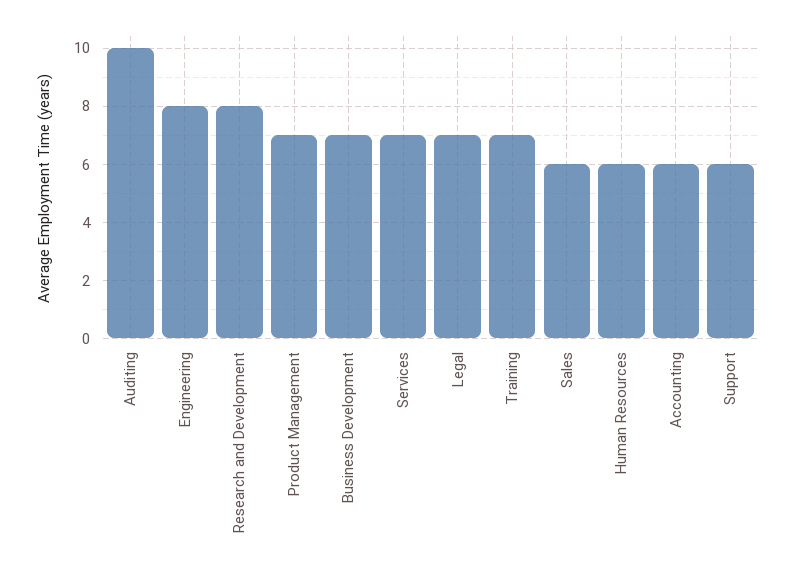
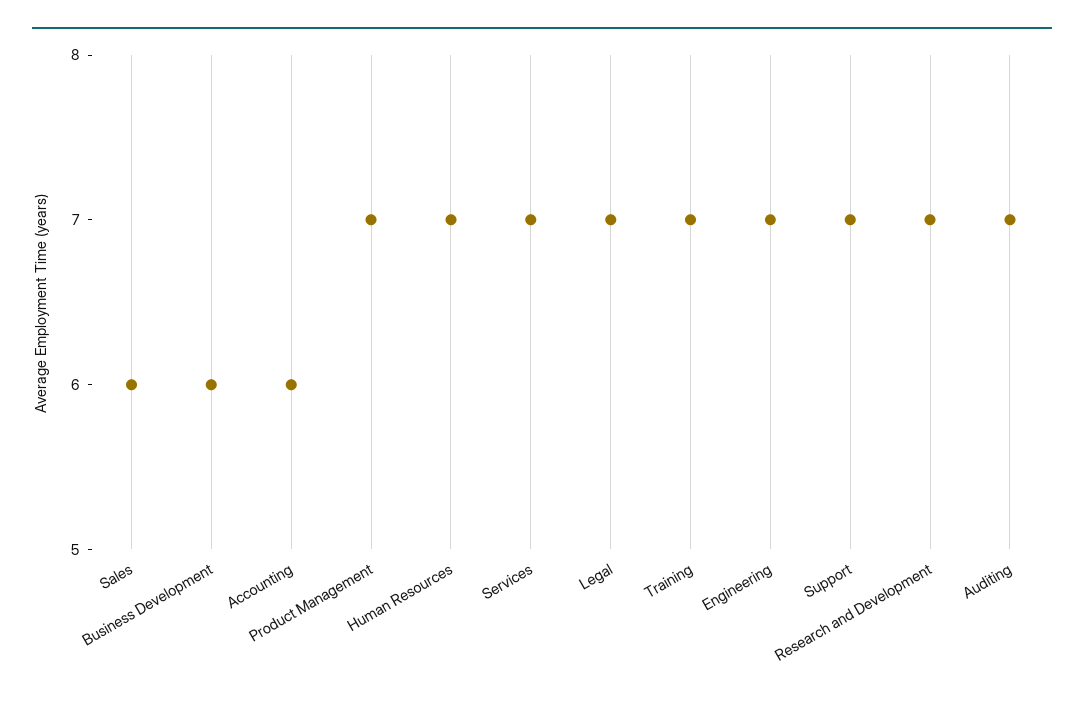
Auditing: 10 -> 7
Engineering: 8 -> 7
Research and Development: 8 -> 7
Business Development: 7 -> 6
Human Resources: 6 -> 7
Support: 6 -> 7

